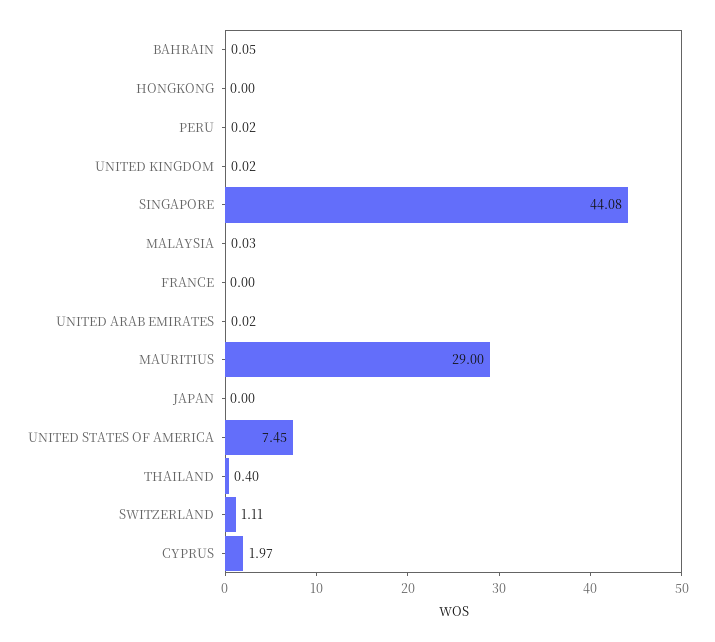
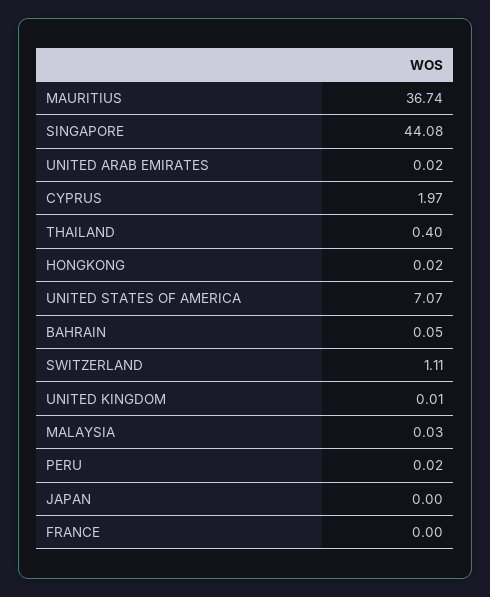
HONGKONG: 0 -> 0.02
UNITED KINGDOM: 0.02 -> 0.01
MAURITIUS: 29 -> 36.74
UNITED STATES OF AMERICA: 7.45 -> 7.07

